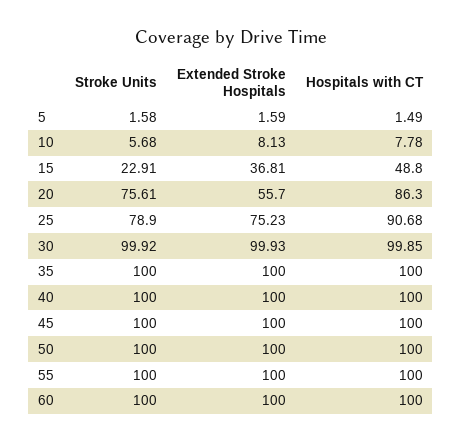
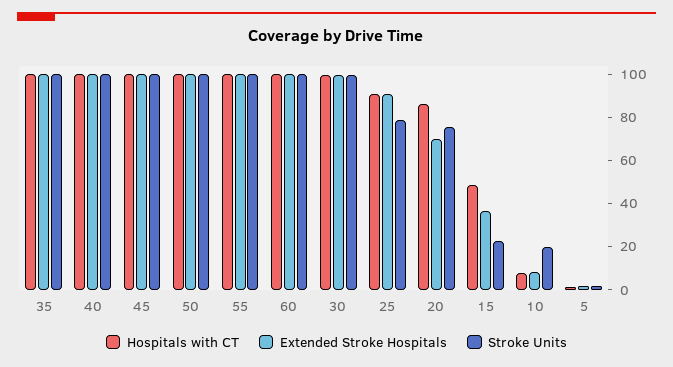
Stroke Units, 10: 5.68 -> 20
Extended Stroke Hospitals, 20: 55.7 -> 70
Extended Stroke Hospitals, 25: 75.23 -> 90

